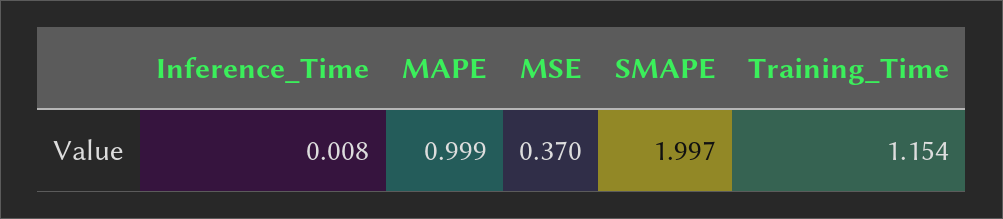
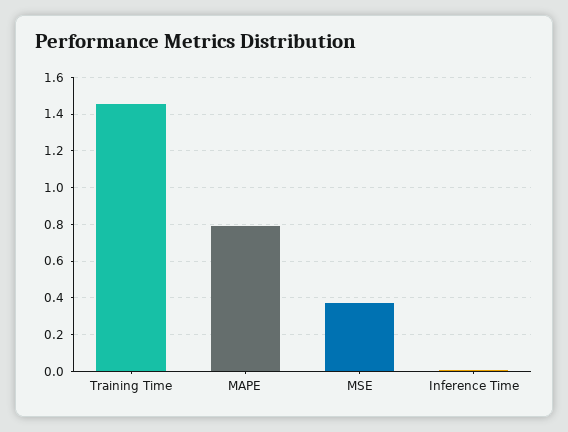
MAPE: 0.999 -> 0.8
SMAPE: 1.997 -> none
Training_Time: 1.154 -> 1.45

